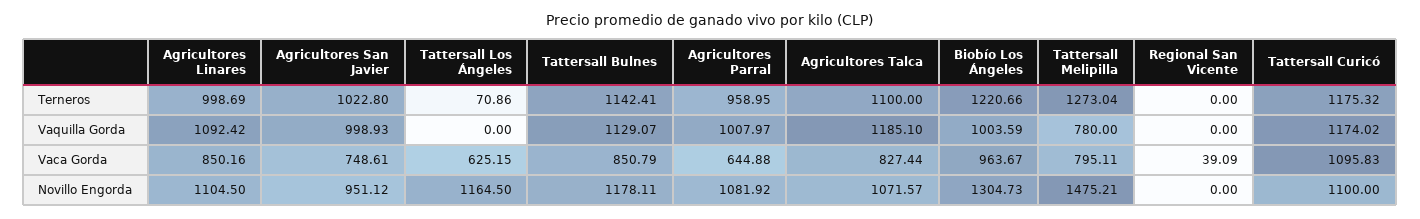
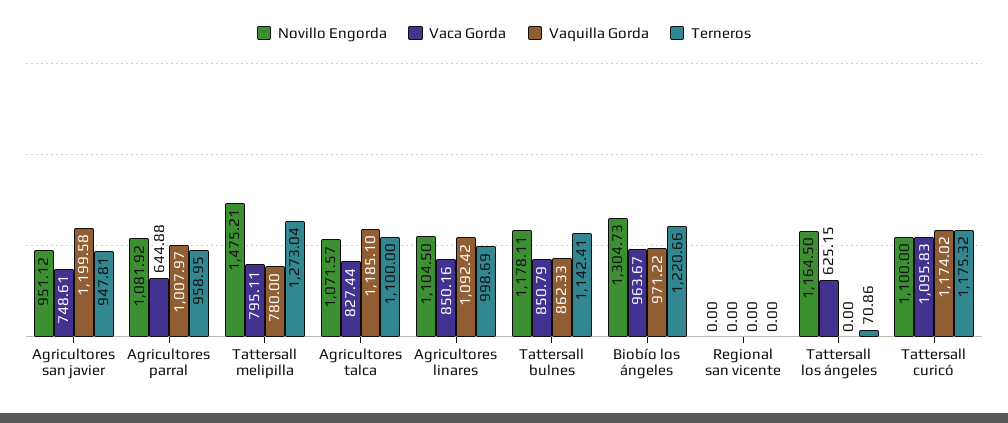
Terneros, Agricultores San Javier: 1022.8 -> 947.81
Vaquilla Gorda, Agricultores San Javier: 998.93 -> 1199.58
Vaquilla Gorda, Tattersall Bulnes: 1129.07 -> 862.33
Vaquilla Gorda, Biobío Los Ángeles: 1003.59 -> 971.22
Vaca Gorda, Regional San Vicente: 39.09 -> 0

